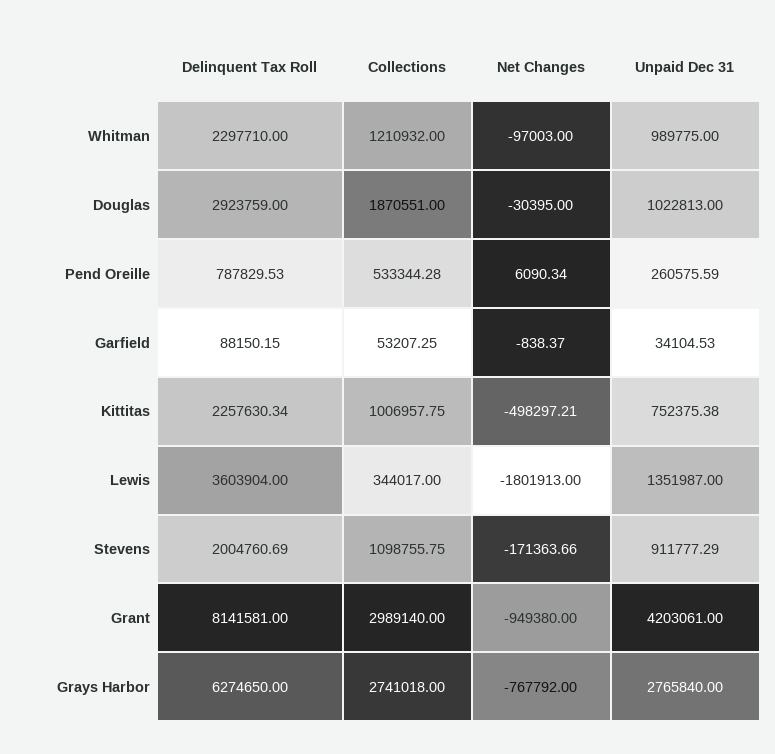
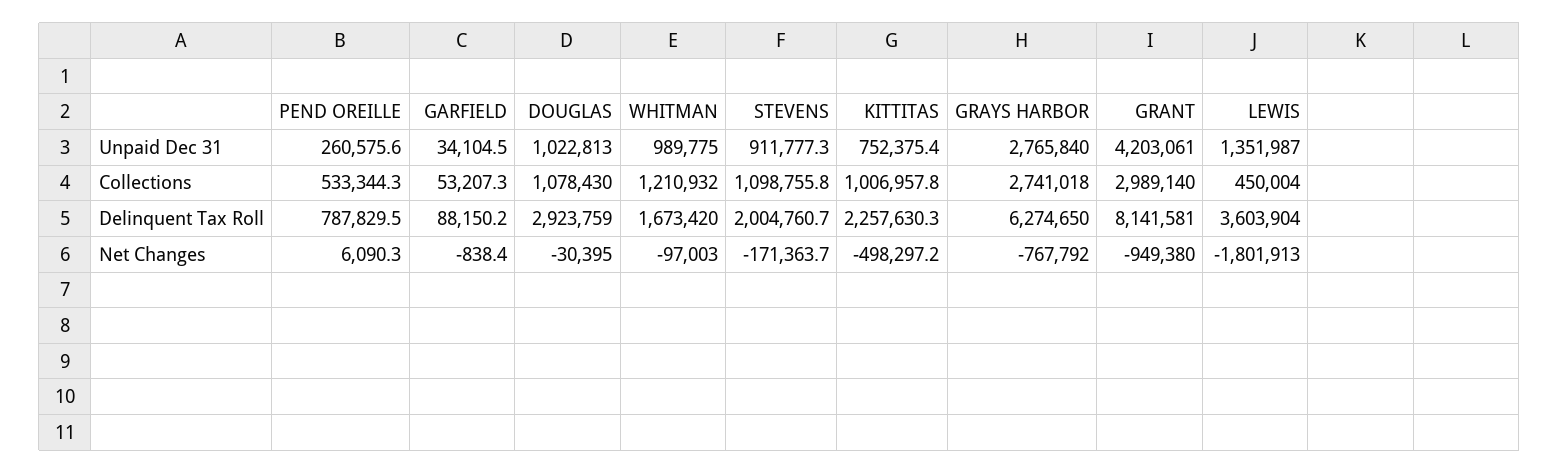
Delinquent Tax Roll, Whitman: 2297710 -> 1673420
Collections, Douglas: 1870551 -> 1078430
Collections, Lewis: 344017 -> 450004

